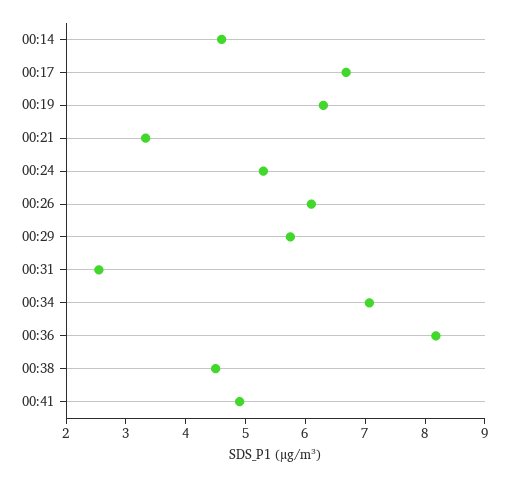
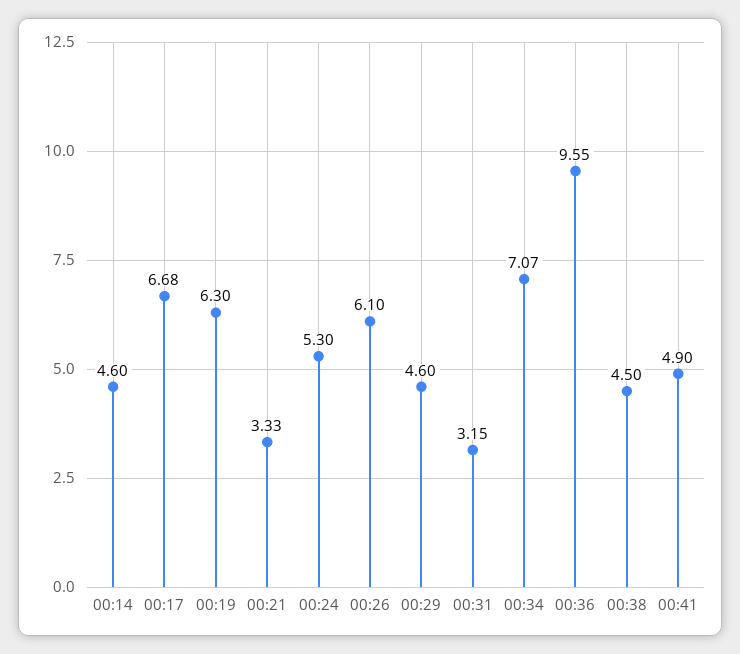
00:29: 5.8 -> 4.6
00:31: 2.6 -> 3.15
00:36: 8.2 -> 9.55

